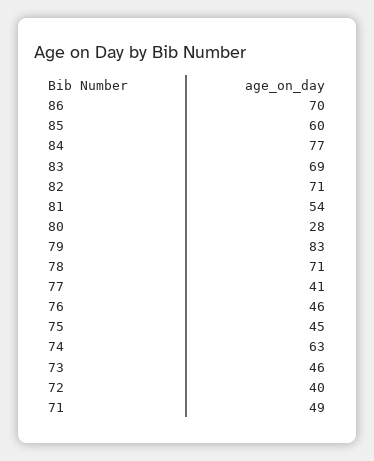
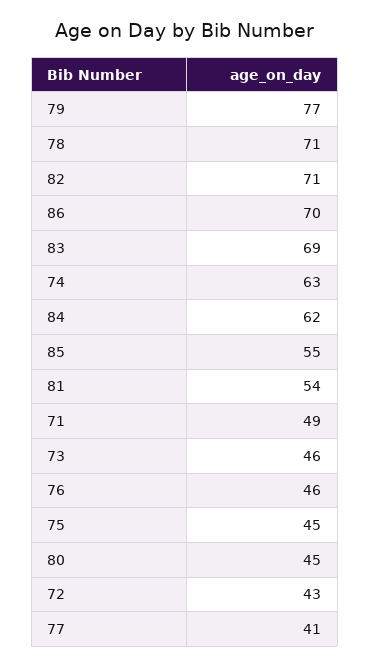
85: 60 -> 55
84: 77 -> 62
80: 28 -> 45
79: 83 -> 77
72: 40 -> 43

